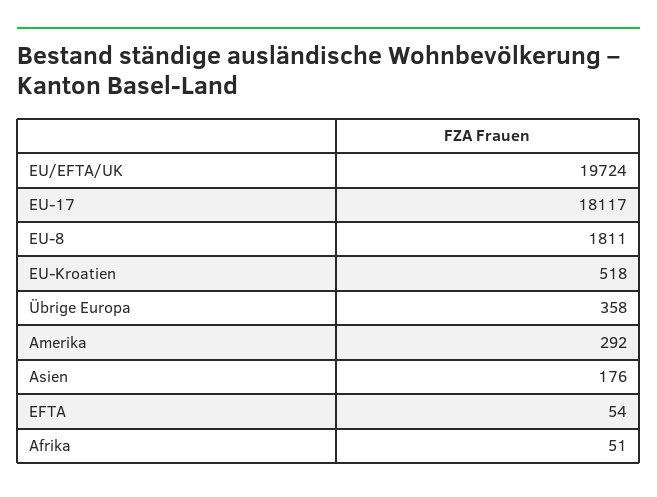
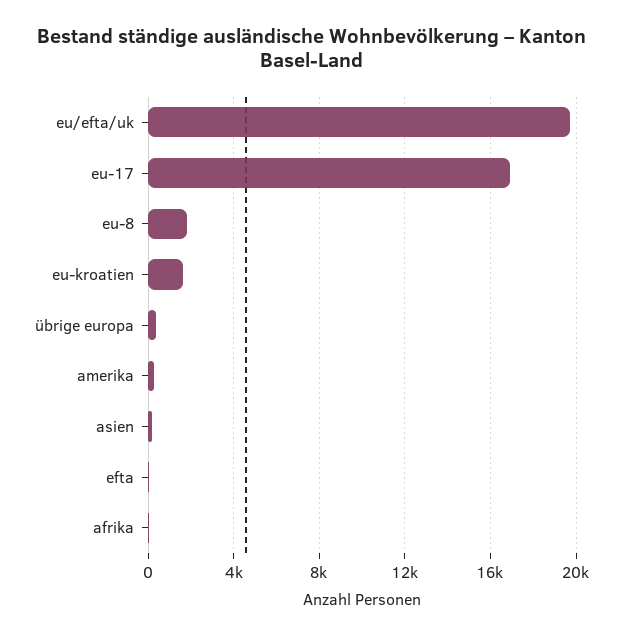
EU-17: 18117 -> 17000
EU-Kroatien: 518 -> 1500

